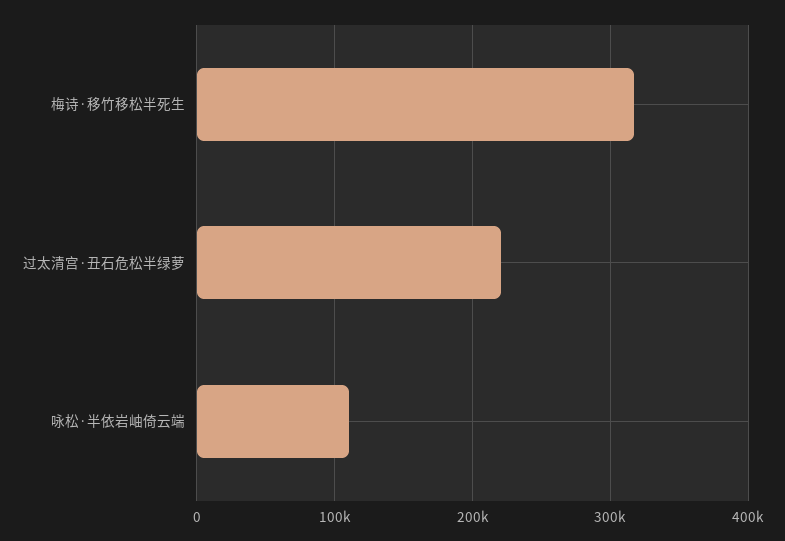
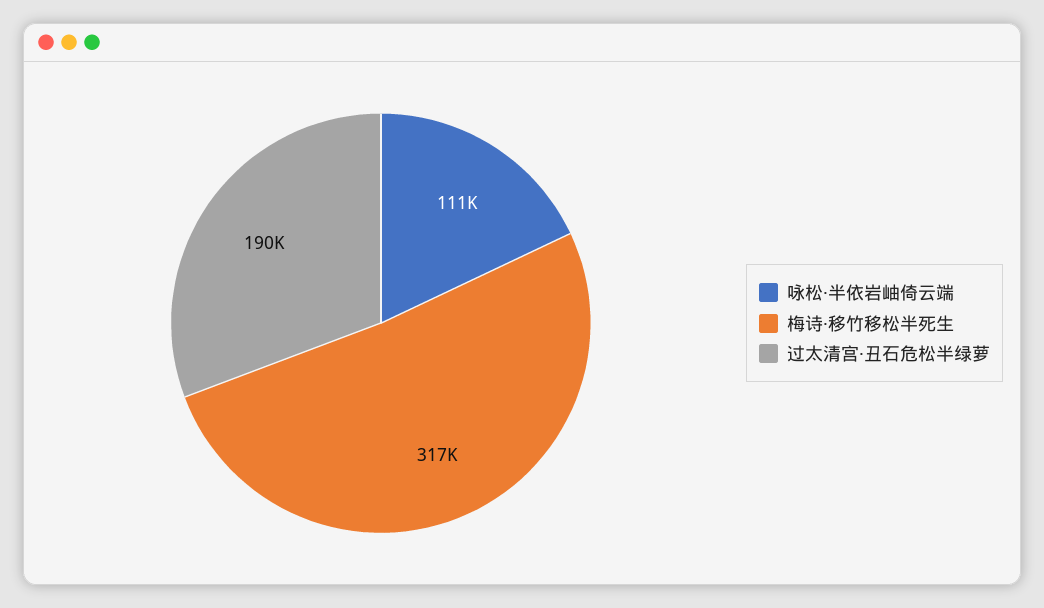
过太清宫·丑石危松半绿萝: 220000 -> 190000

